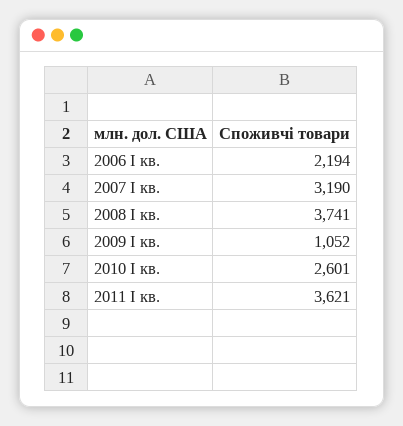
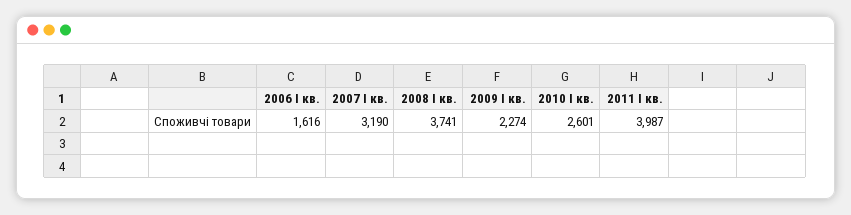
2006 І кв.: 2194 -> 1616
2009 І кв.: 1052 -> 2274
2011 І кв.: 3621 -> 3987

